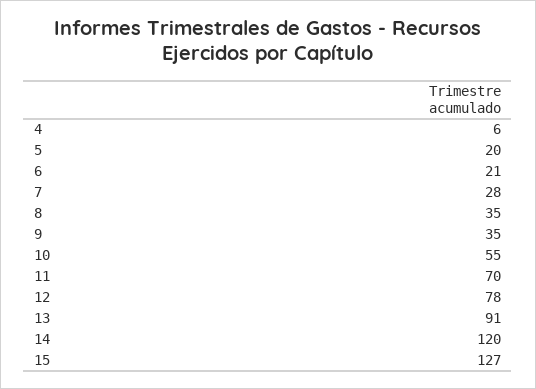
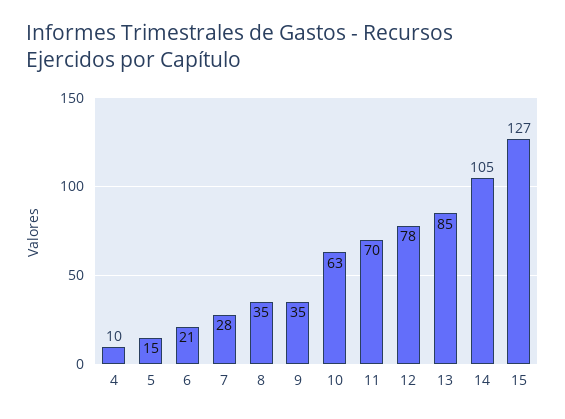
4: 6 -> 10
5: 20 -> 15
10: 55 -> 63
13: 91 -> 85
14: 120 -> 105

